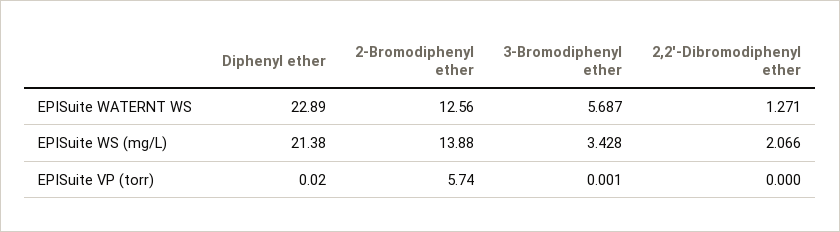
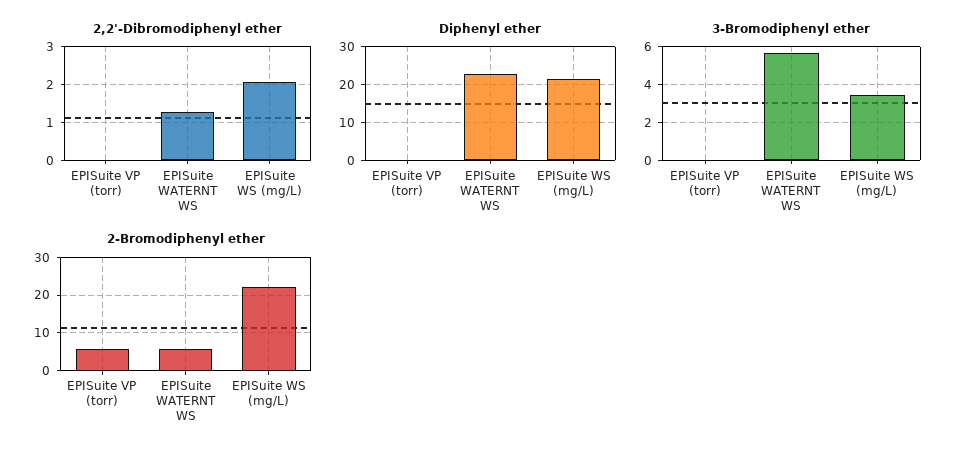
2-Bromodiphenyl ether, EPISuite WATERNT WS: 12.56 -> 6
2-Bromodiphenyl ether, EPISuite WS (mg/L): 13.88 -> 22

